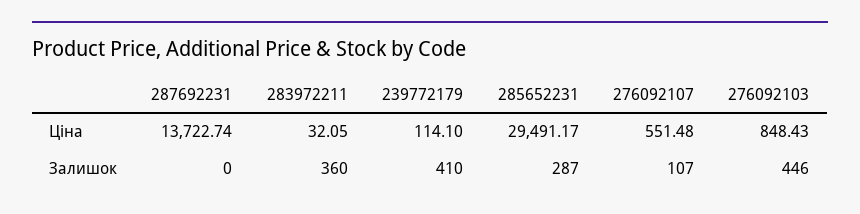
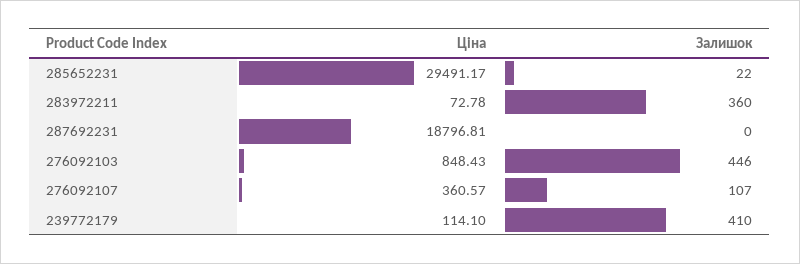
287692231, Ціна: 13722.74 -> 18796.81
283972211, Ціна: 32.05 -> 72.78
276092107, Ціна: 551.48 -> 360.57
285652231, Залишок: 287 -> 22

